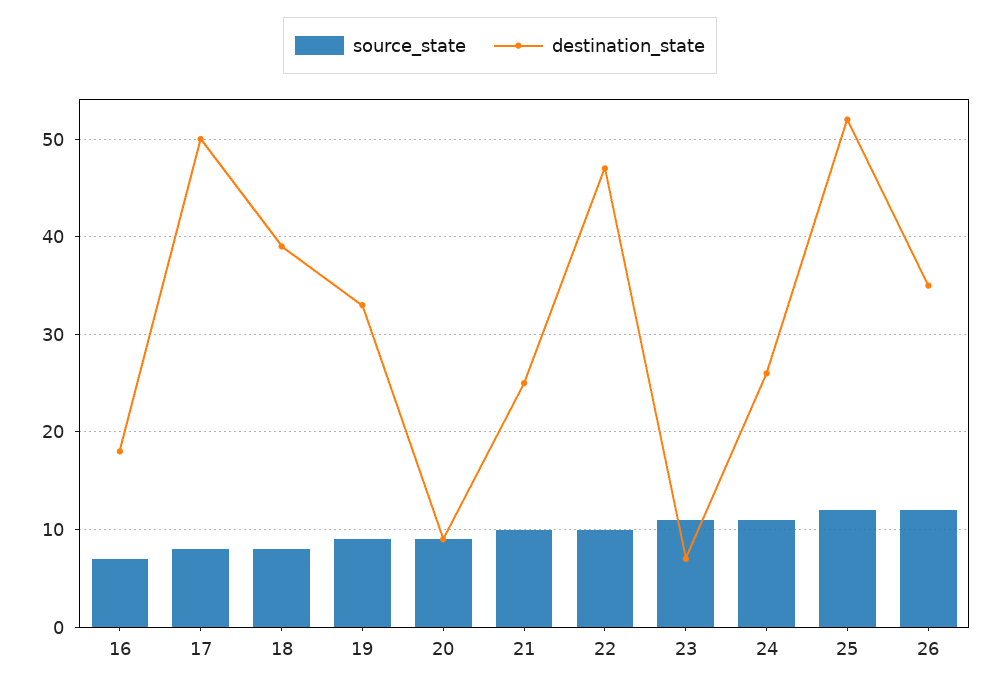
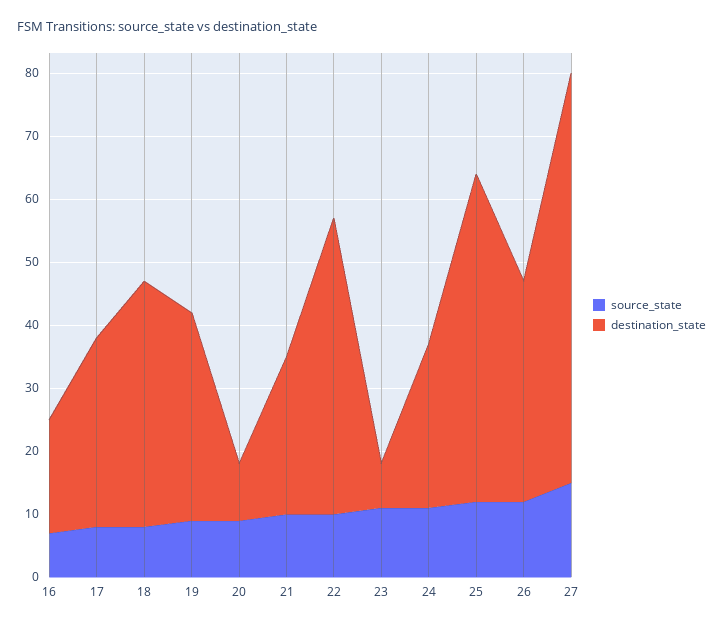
destination_state, 17: 50 -> 30
source_state, 27: none -> 15
destination_state, 27: none -> 65

